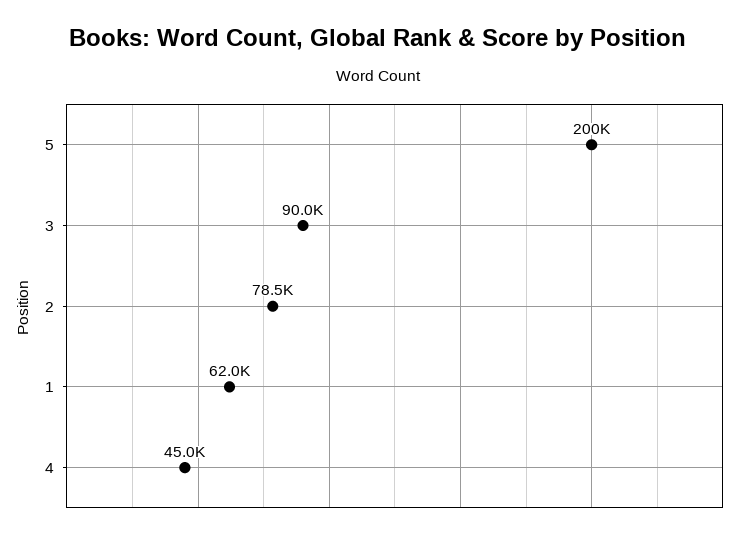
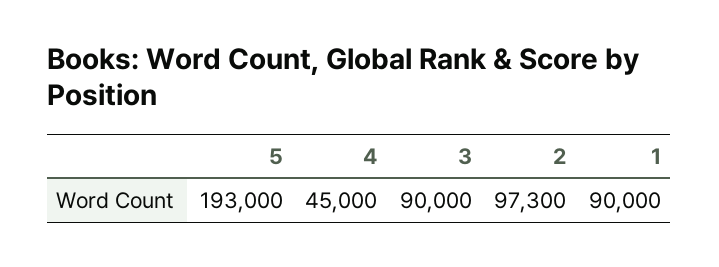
5: 200000 -> 193000
2: 78500 -> 97300
1: 62000 -> 90000

